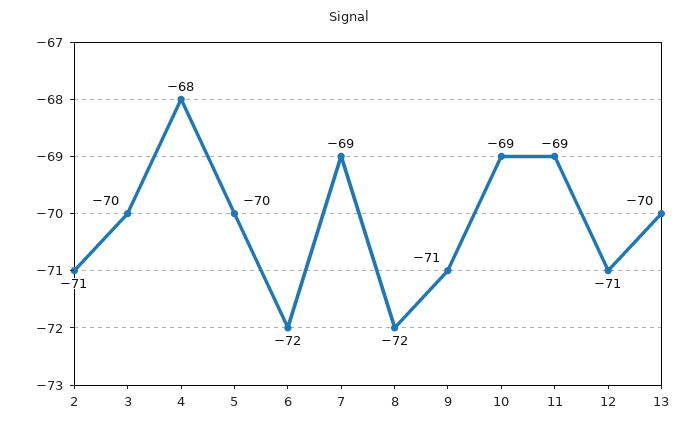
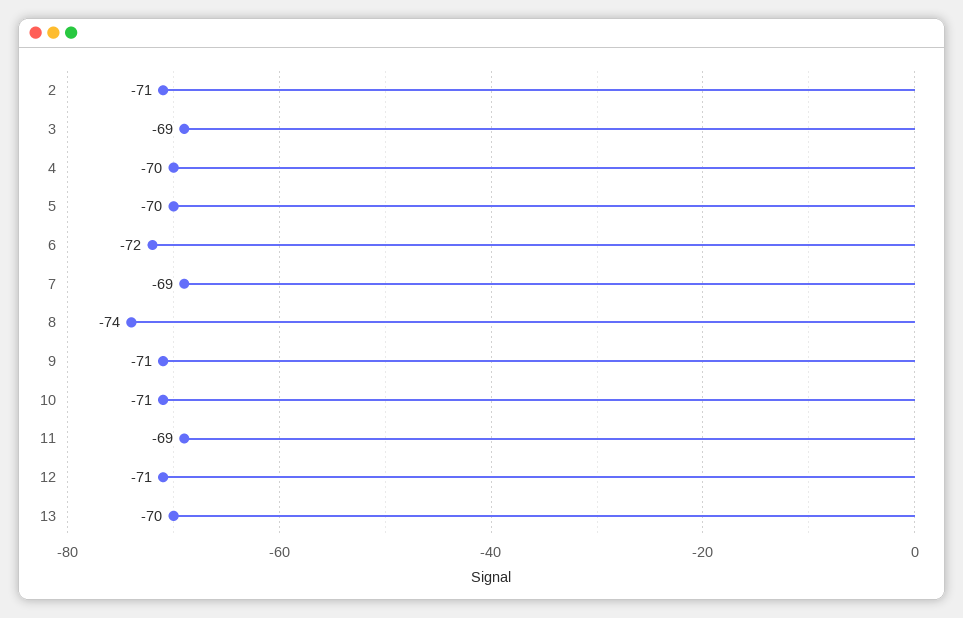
3: -70 -> -69
4: -68 -> -70
8: -72 -> -74
10: -69 -> -71

